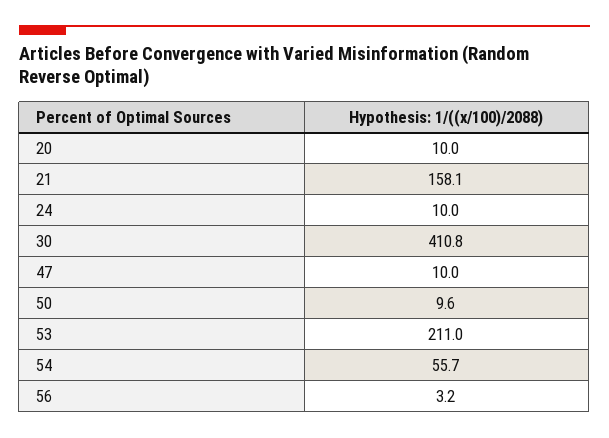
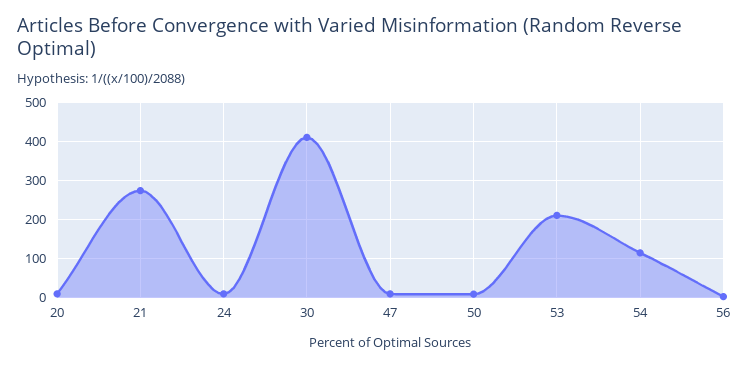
21: 158.1 -> 280
54: 55.7 -> 120

